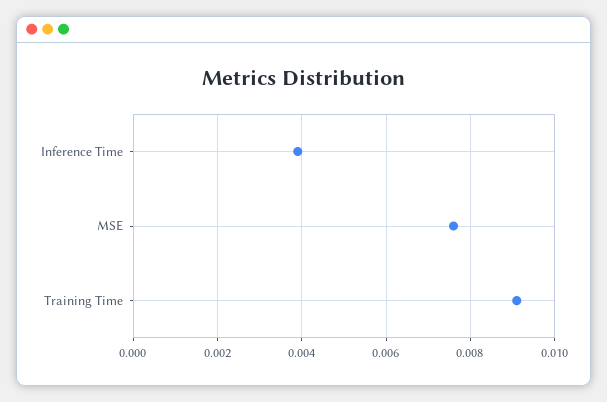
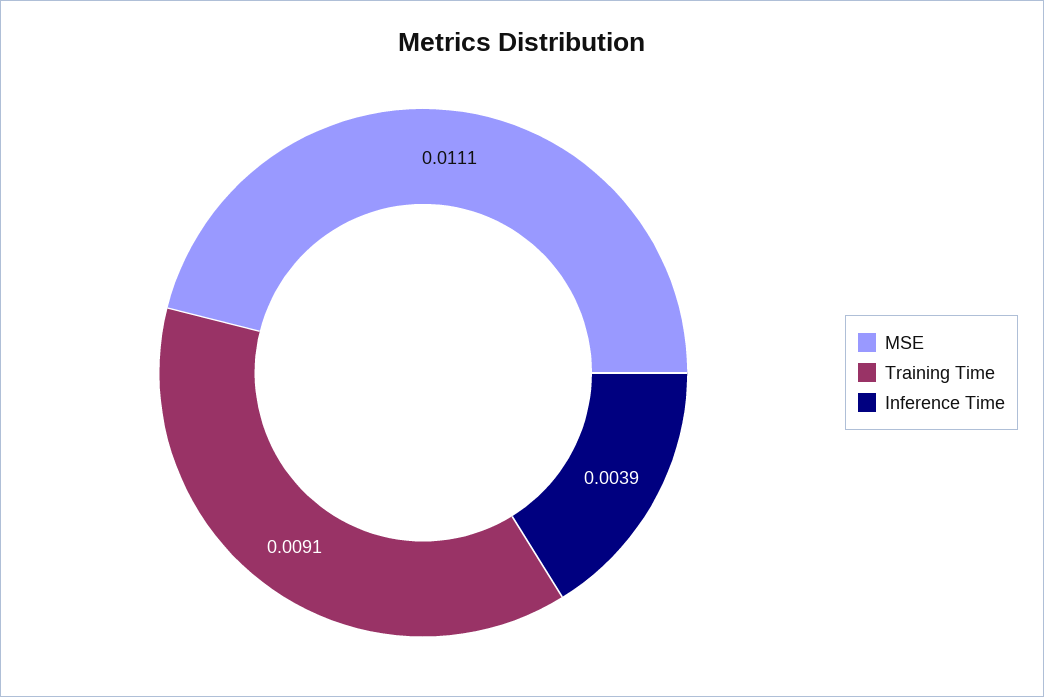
MSE: 0.0075 -> 0.0111

